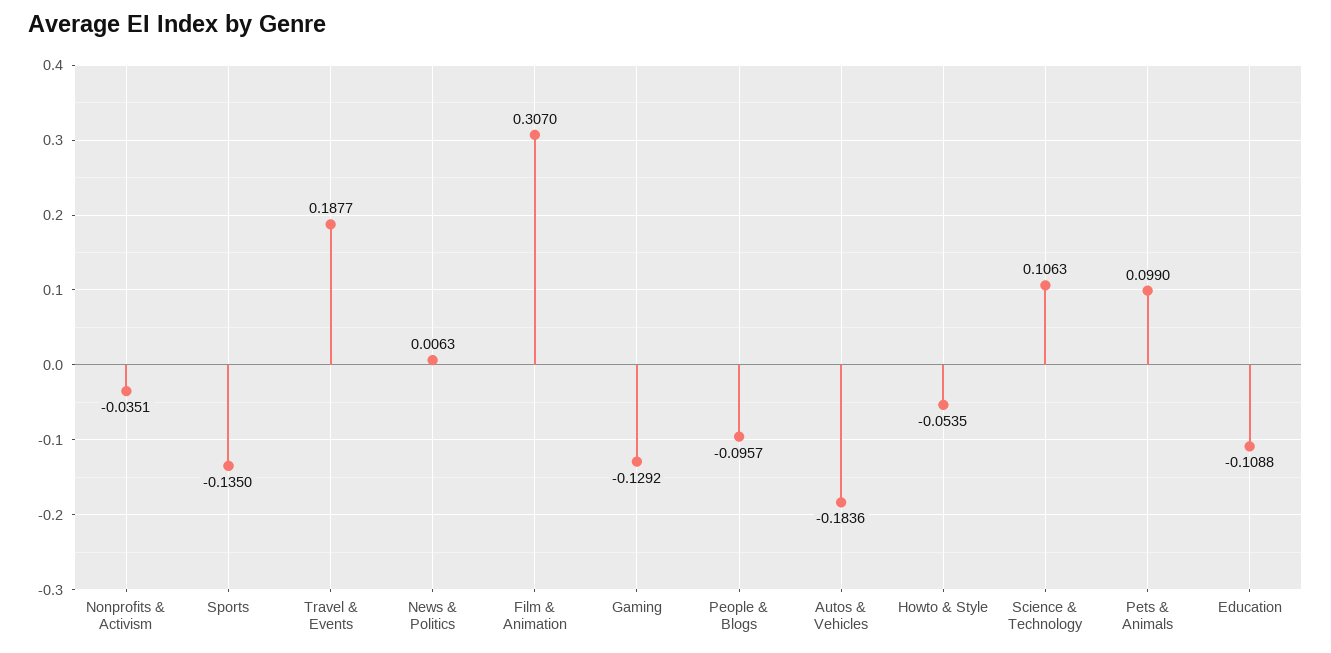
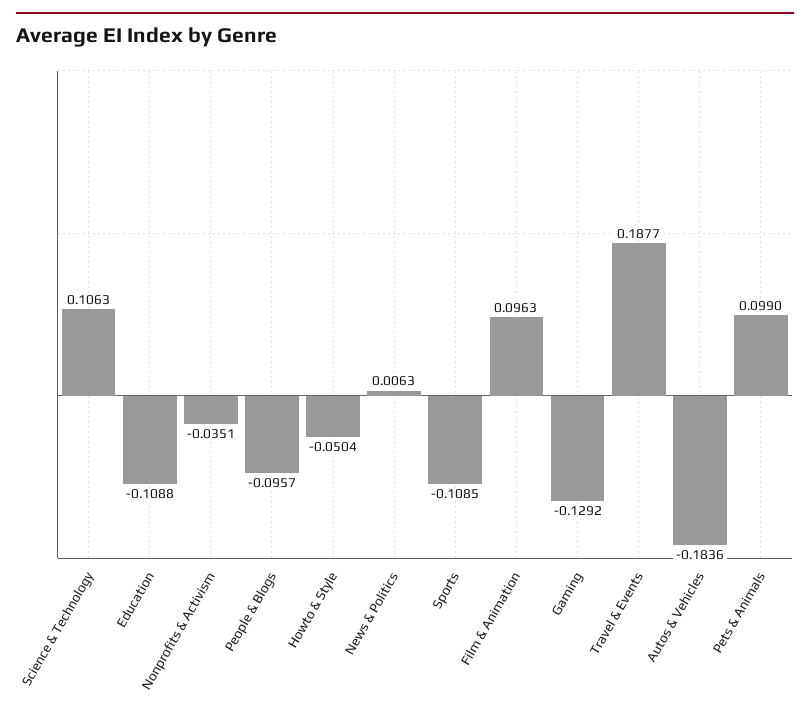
Sports: -0.135 -> -0.1085
Film & Animation: 0.307 -> 0.0963
Howto & Style: -0.0535 -> -0.0504

